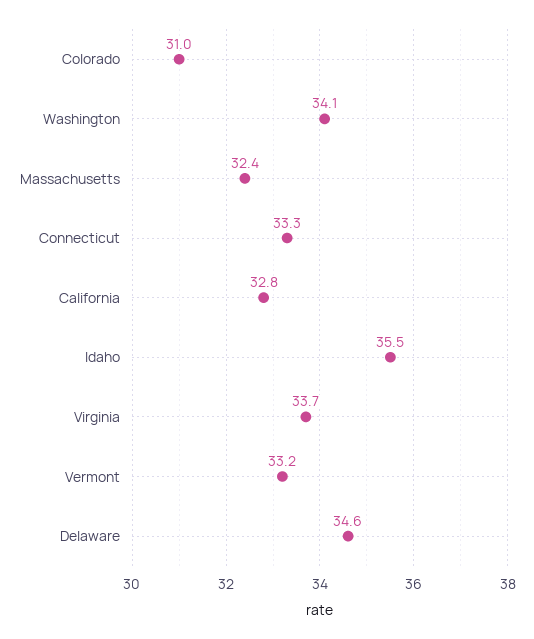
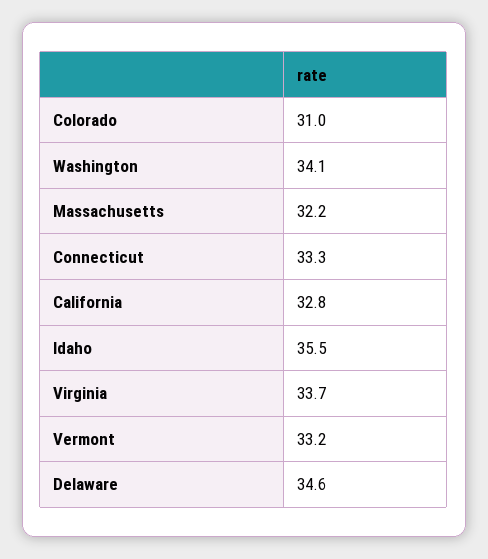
Massachusetts: 32.4 -> 32.2

